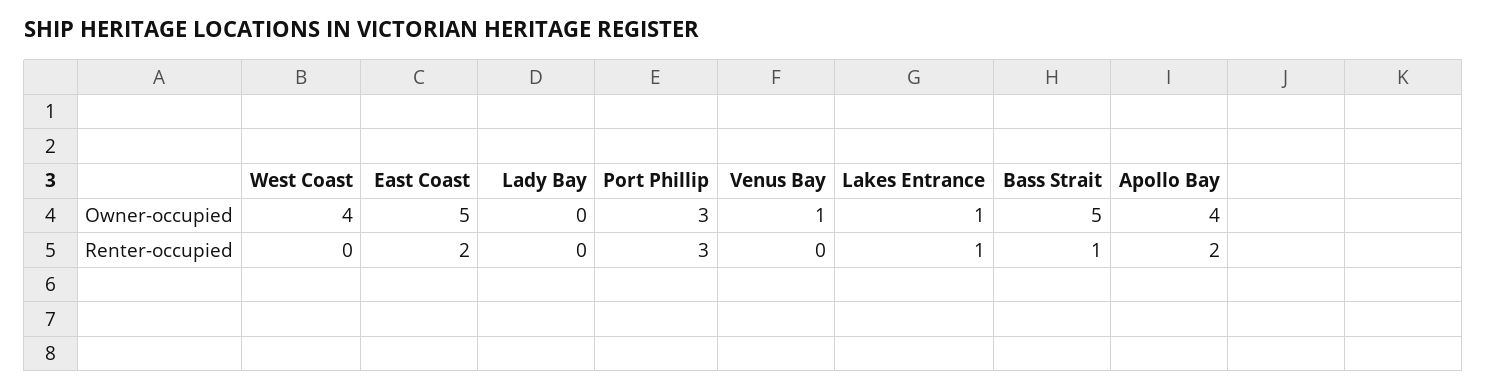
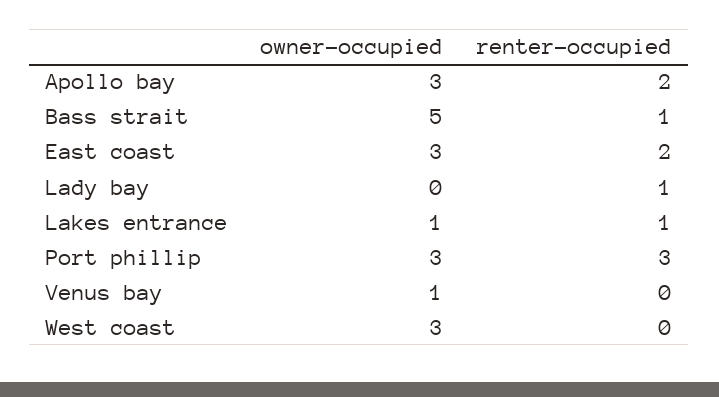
West Coast, Owner-occupied: 4 -> 3
East Coast, Owner-occupied: 5 -> 3
Apollo Bay, Owner-occupied: 4 -> 3
Lady Bay, Renter-occupied: 0 -> 1

